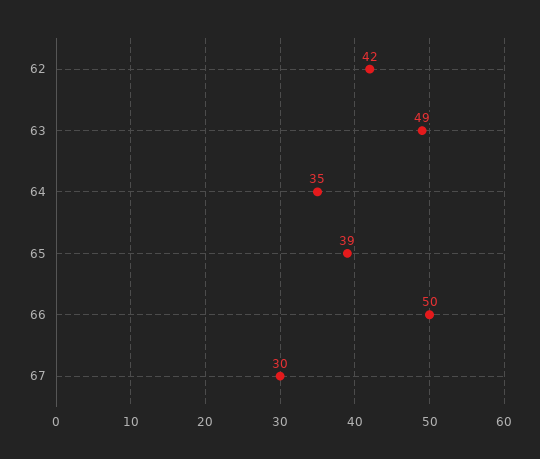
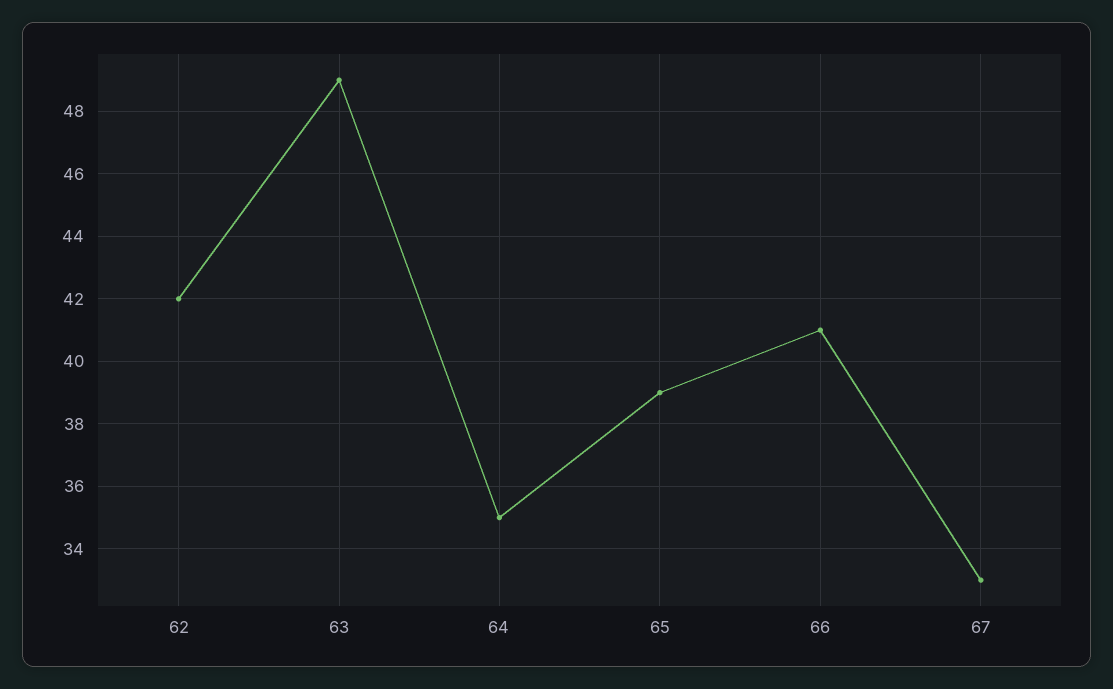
66: 50 -> 41
67: 30 -> 33

